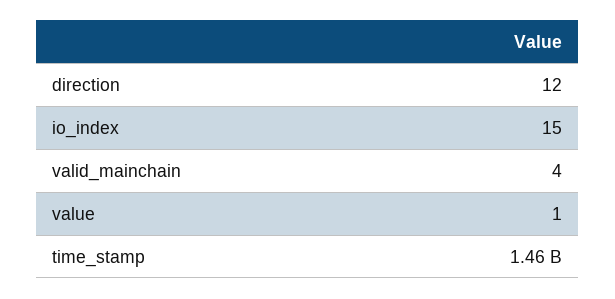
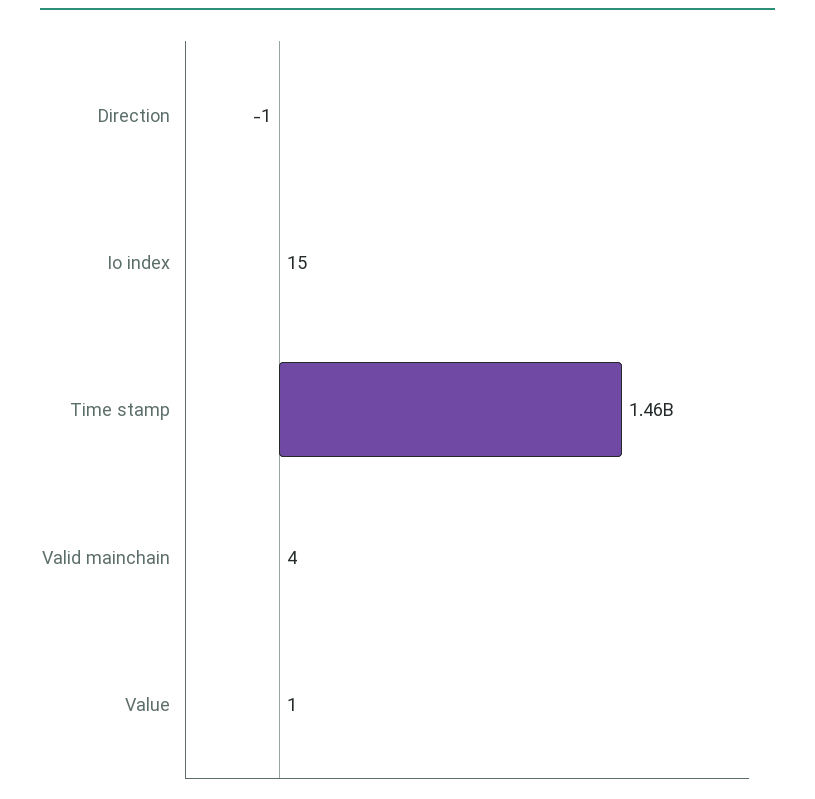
direction: 12 -> -1

